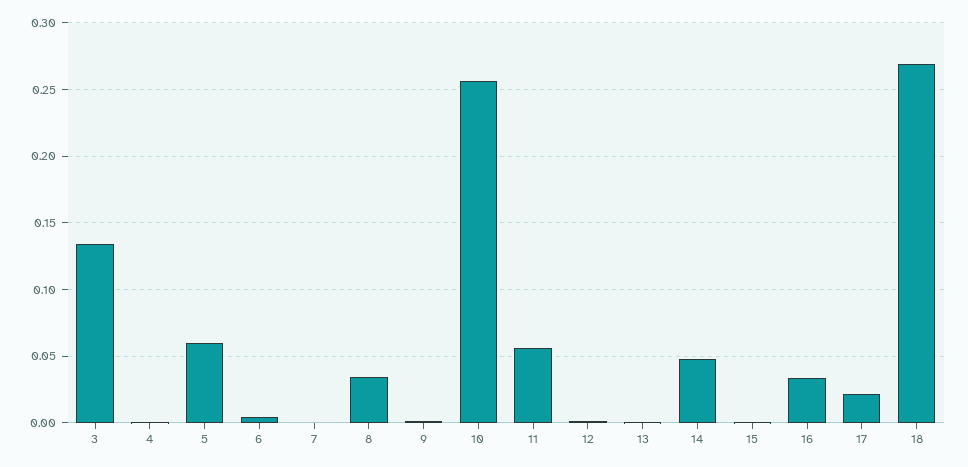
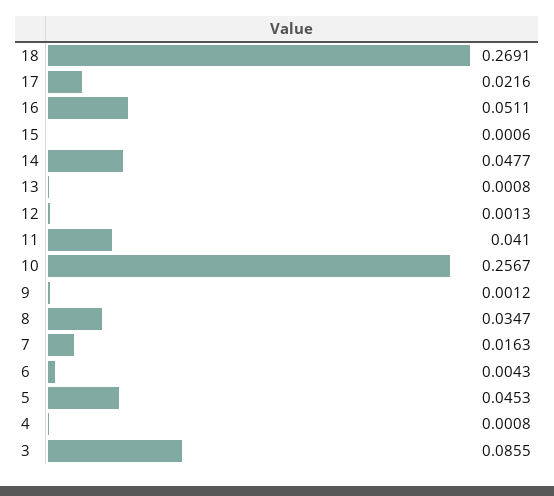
3: 0.135 -> 0.0855
5: 0.06 -> 0.0453
7: 0 -> 0.0163
11: 0.055 -> 0.041
16: 0.035 -> 0.0511

